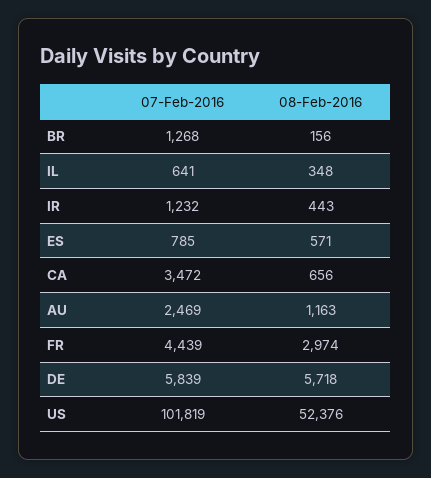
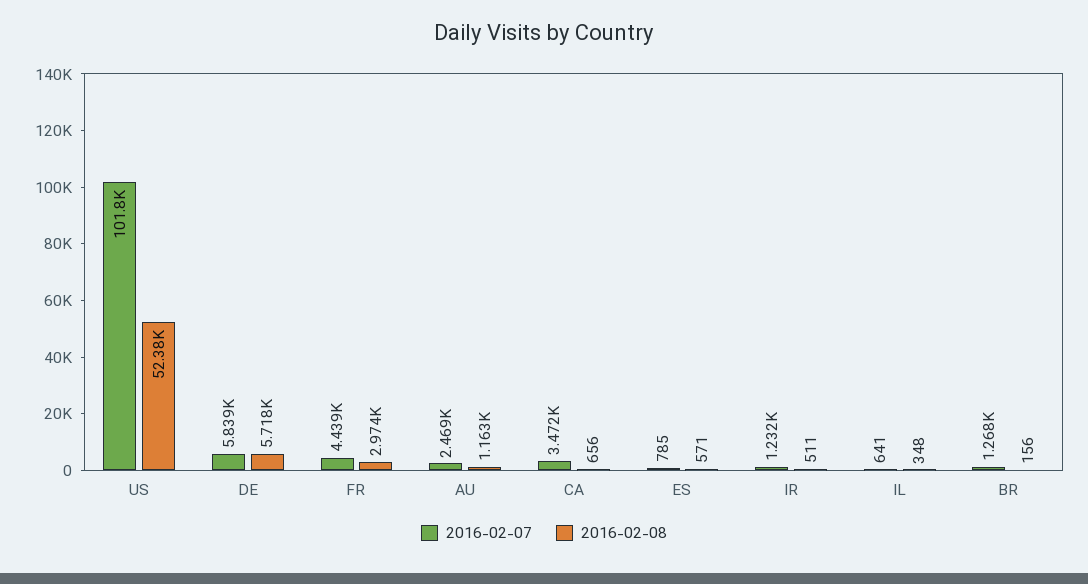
08-Feb-2016, IR: 443 -> 511

